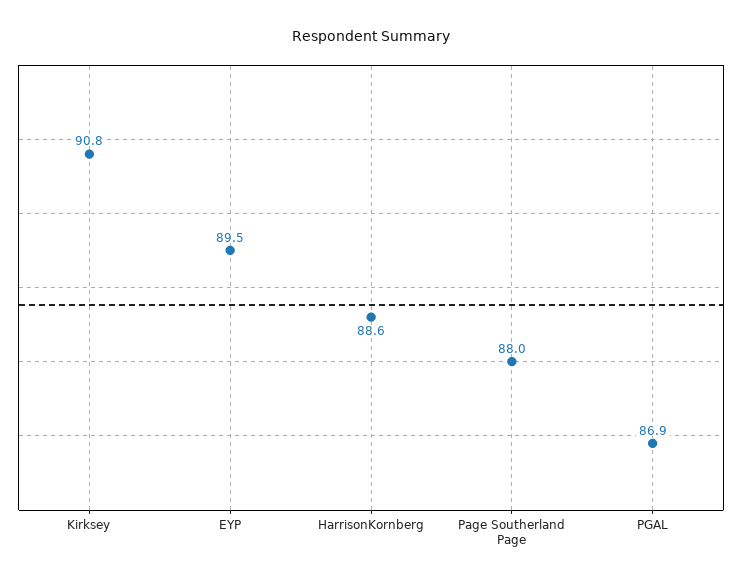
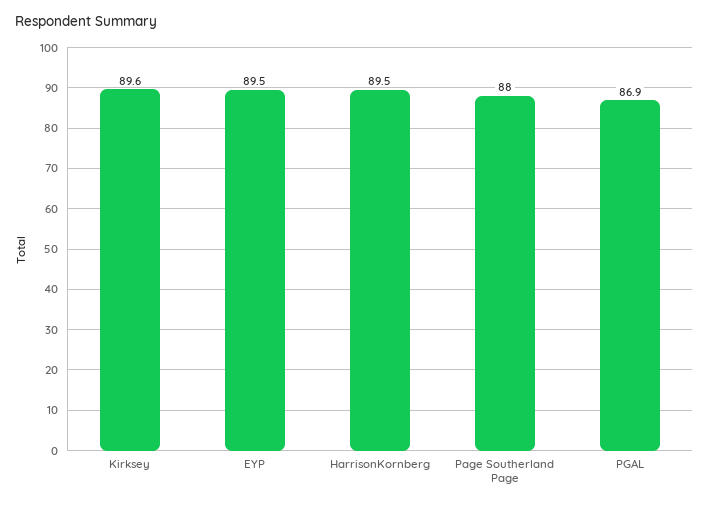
Kirksey: 90.8 -> 89.6
HarrisonKornberg: 88.6 -> 89.5

